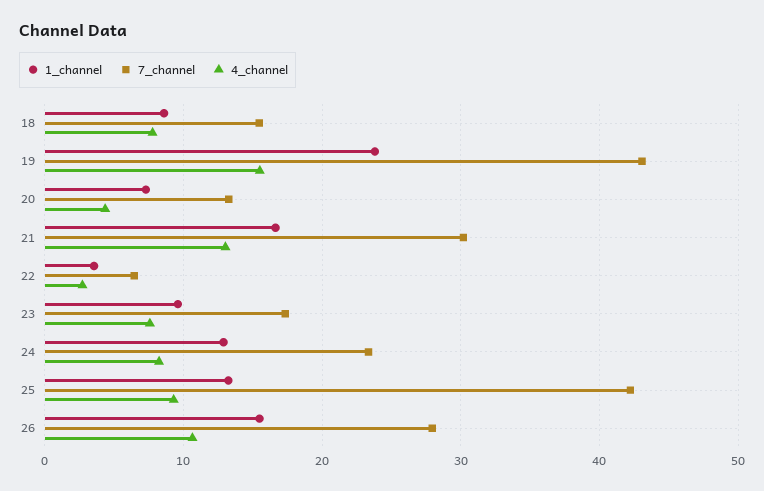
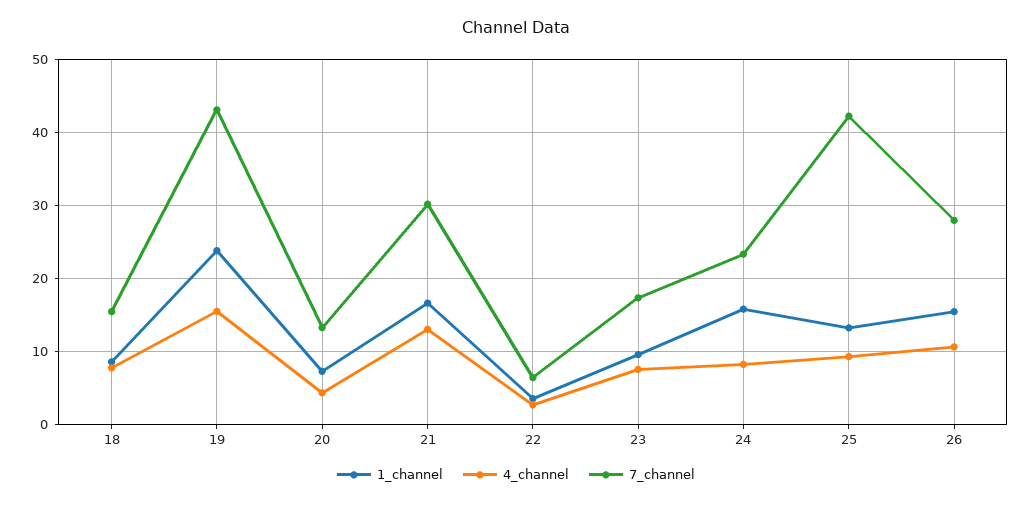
1_channel, 24: 13 -> 16

